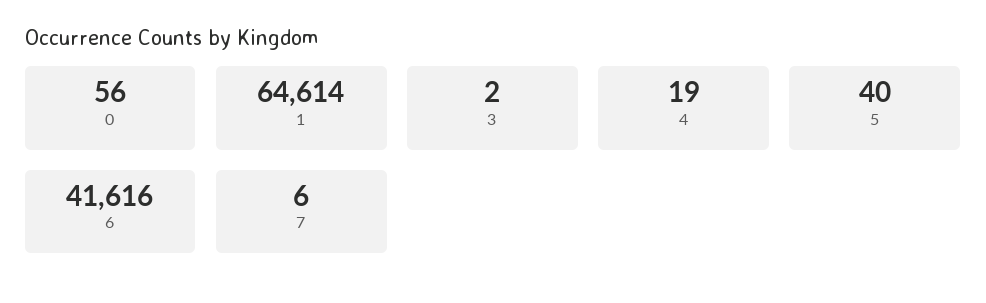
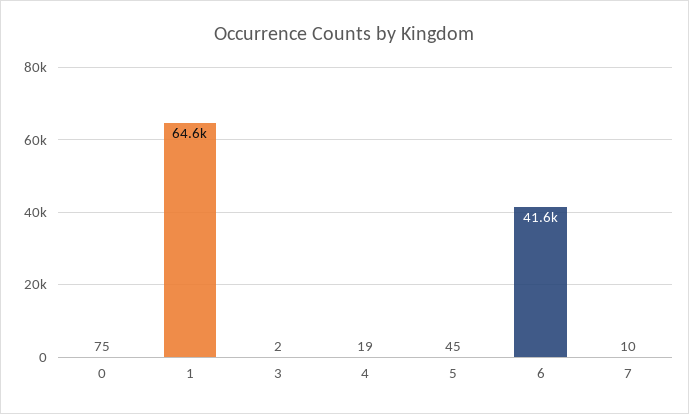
0: 56 -> 75
5: 40 -> 45
7: 6 -> 10

